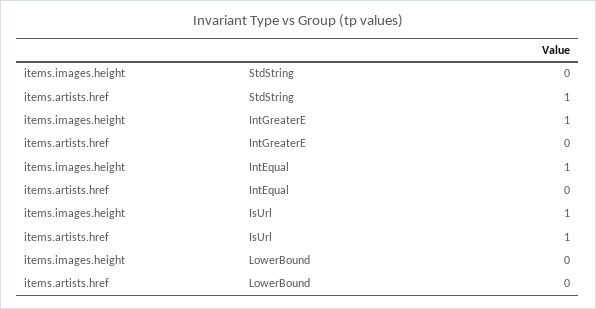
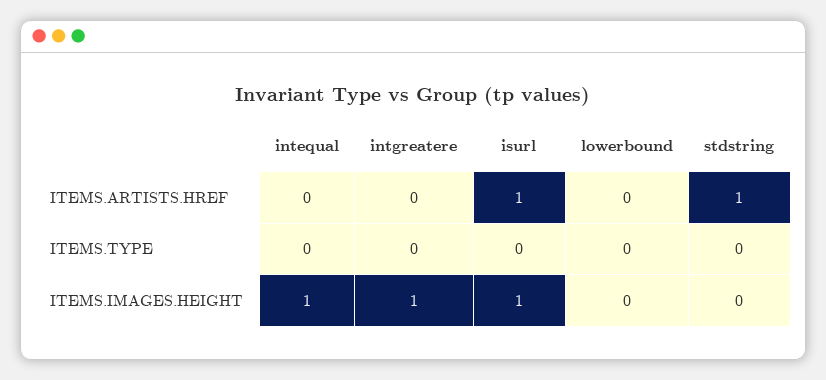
ITEMS.TYPE, IntEqual: none -> 0
ITEMS.TYPE, IntGreaterE: none -> 0
ITEMS.TYPE, IsUrl: none -> 0
ITEMS.TYPE, LowerBound: none -> 0
ITEMS.TYPE, StdString: none -> 0

